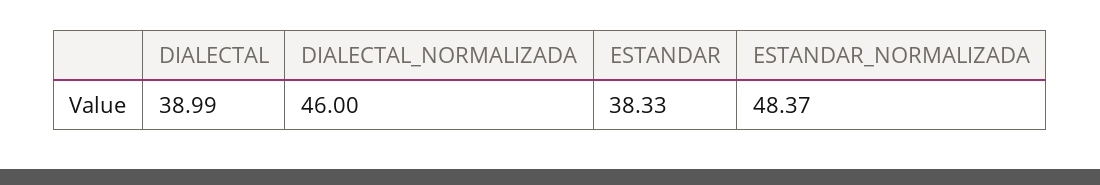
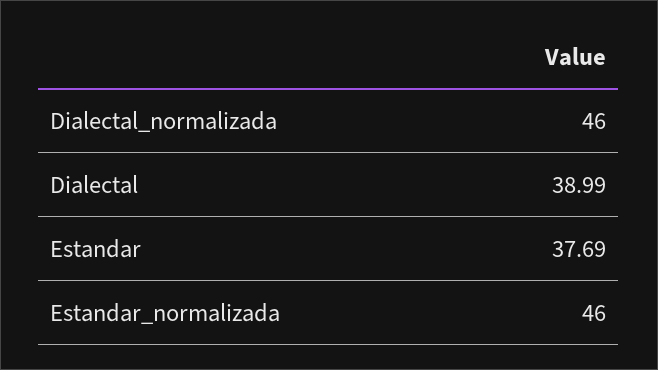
ESTANDAR: 38.33 -> 37.69
ESTANDAR_NORMALIZADA: 48.37 -> 46

